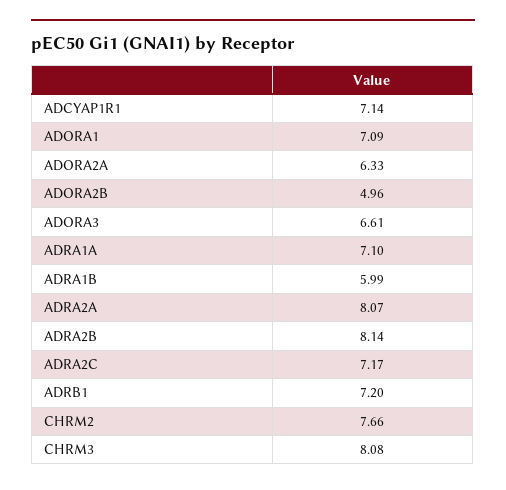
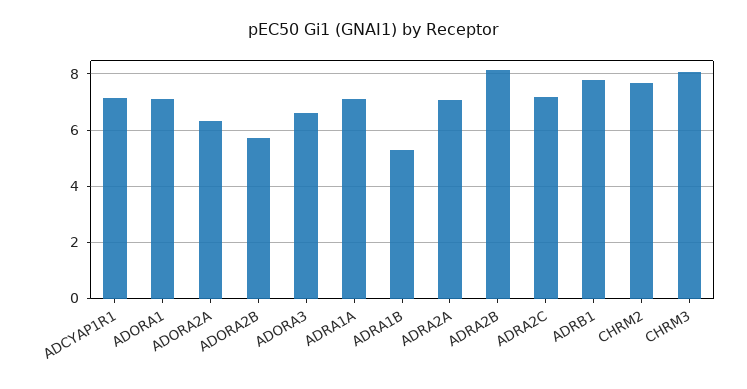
ADORA2B: 4.96 -> 5.75
ADRA1B: 5.99 -> 5.25
ADRA2A: 8.07 -> 7
ADRB1: 7.2 -> 7.75

